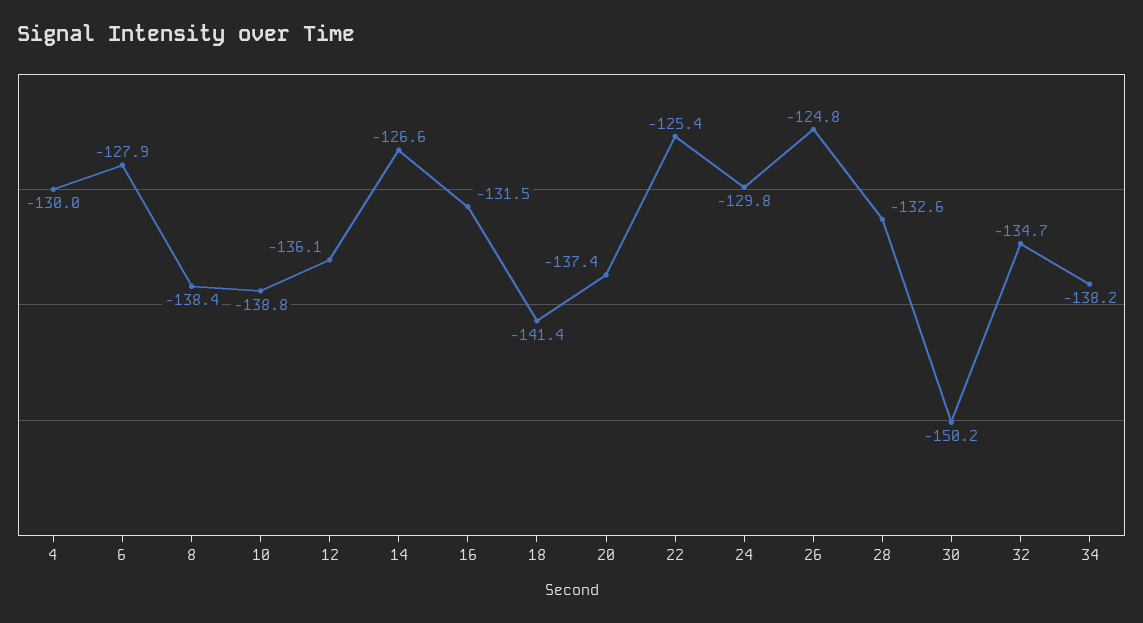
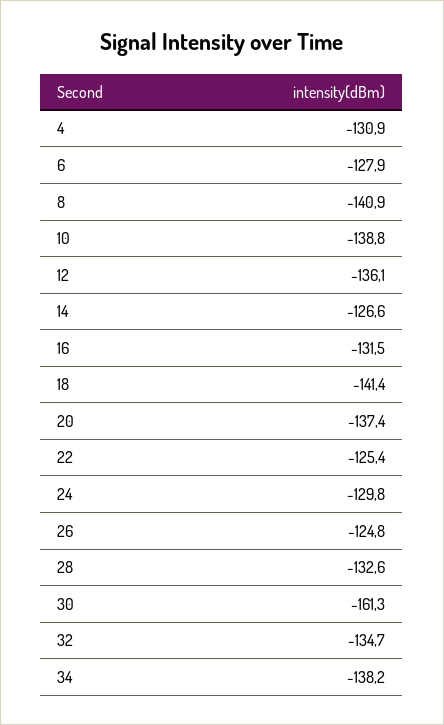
4: -130 -> -130.9
8: -138.4 -> -140.9
30: -150.2 -> -161.3

